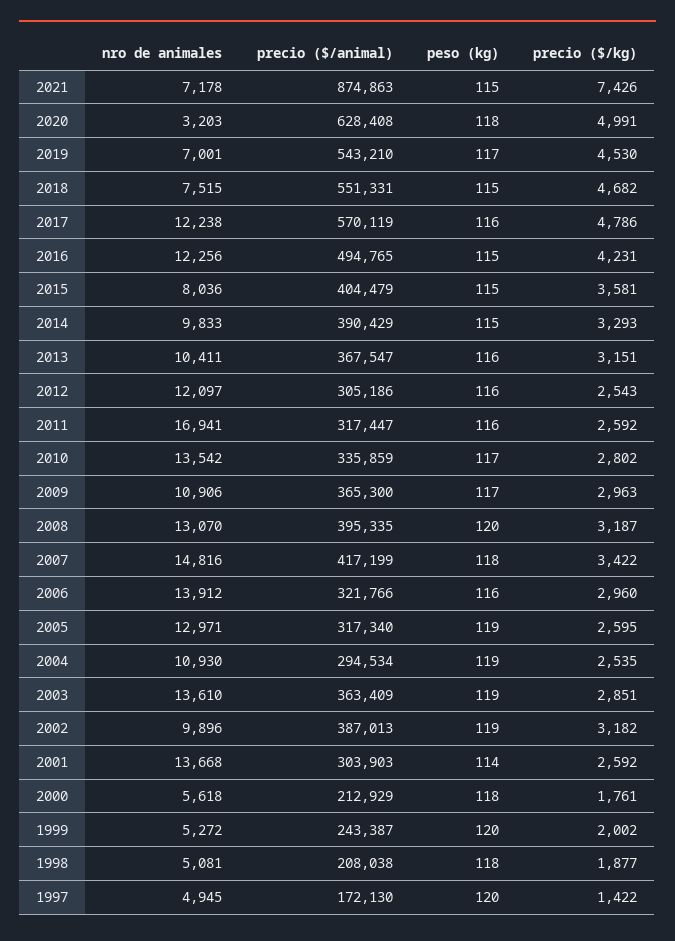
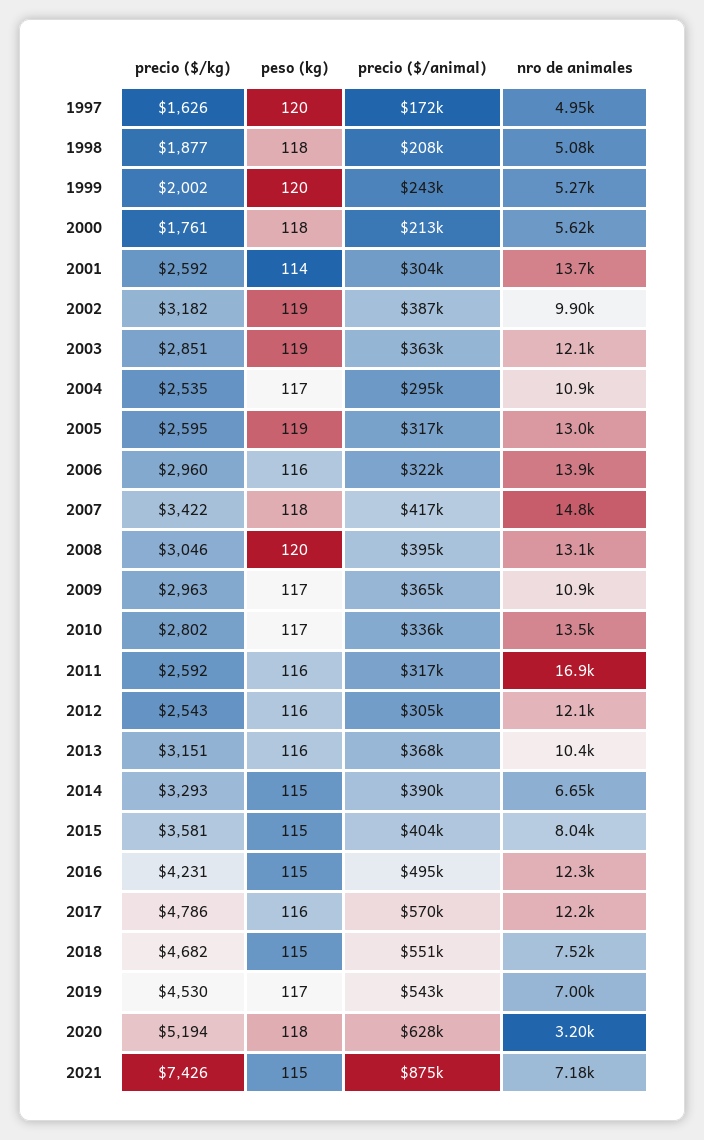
precio ($/kg), 2020: 4991 -> 5194
nro de animales, 2014: 9833 -> 6650
precio ($/kg), 2008: 3187 -> 3046
peso (kg), 2004: 119 -> 117
nro de animales, 2003: 13610 -> 12100
precio ($/kg), 1997: 1422 -> 1626

